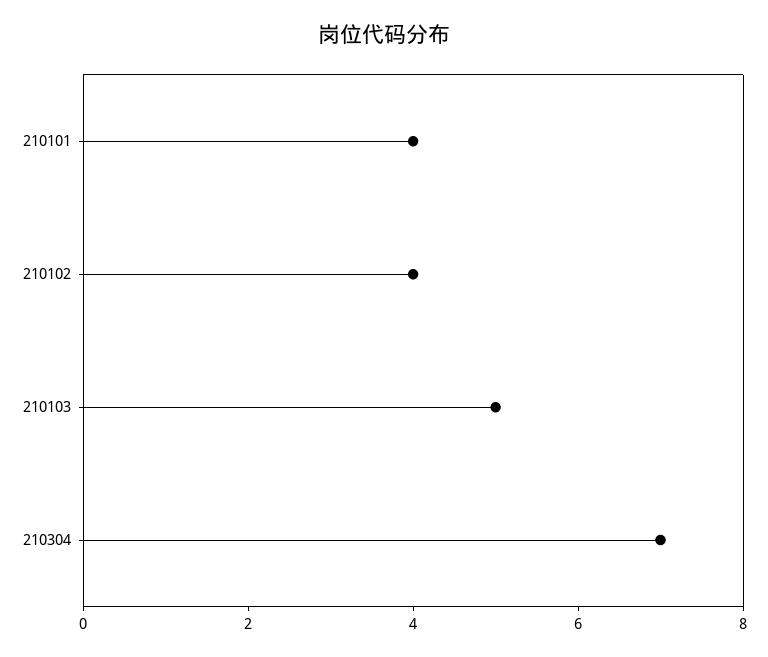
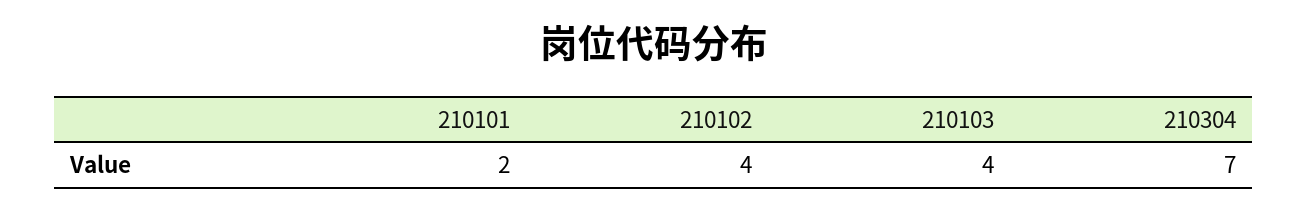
210101: 4 -> 2
210103: 5 -> 4

